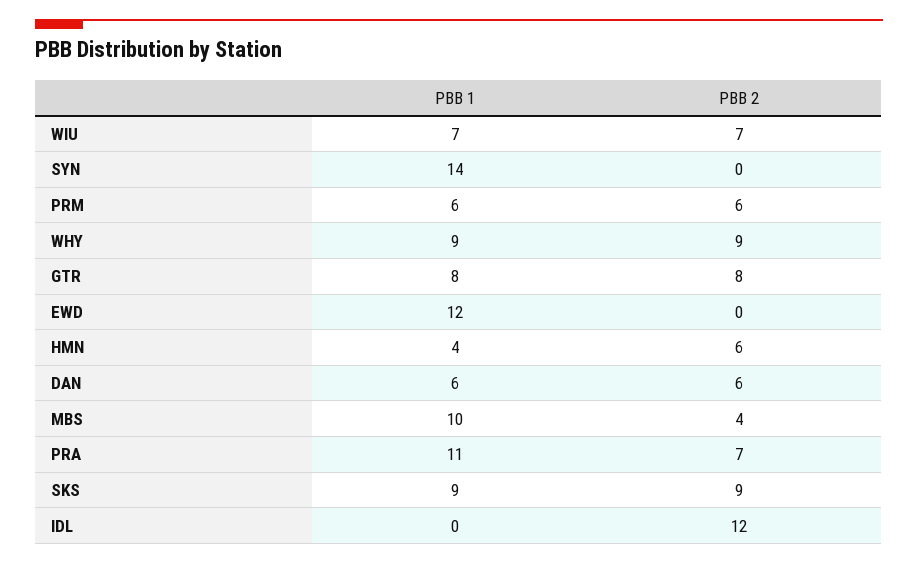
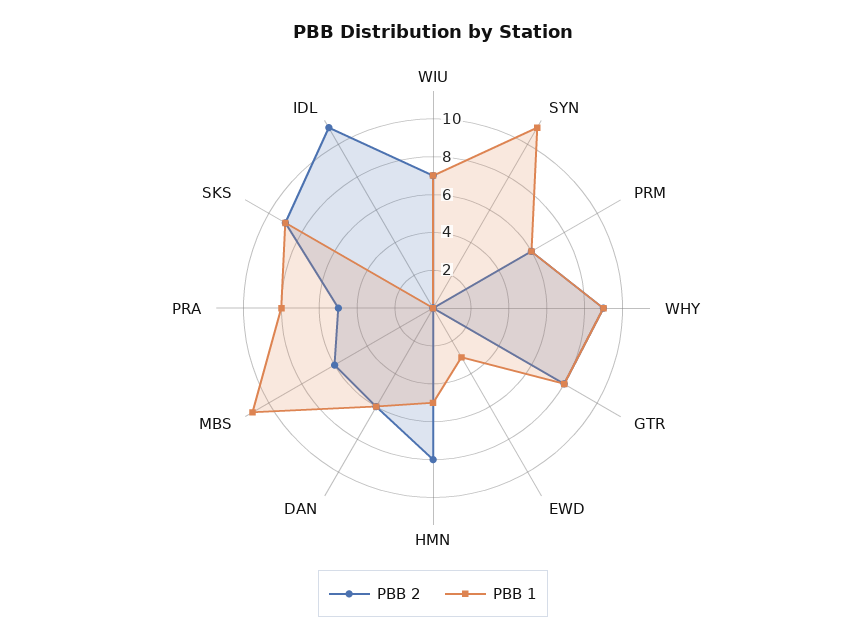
PBB 1, SYN: 14 -> 11
PBB 1, EWD: 12 -> 3
PBB 1, HMN: 4 -> 5
PBB 2, HMN: 6 -> 8
PBB 1, MBS: 10 -> 11
PBB 2, MBS: 4 -> 6
PBB 1, PRA: 11 -> 8
PBB 2, PRA: 7 -> 5
PBB 2, IDL: 12 -> 11

